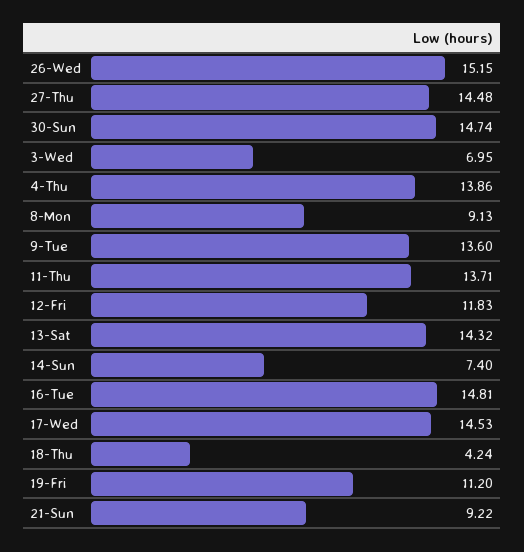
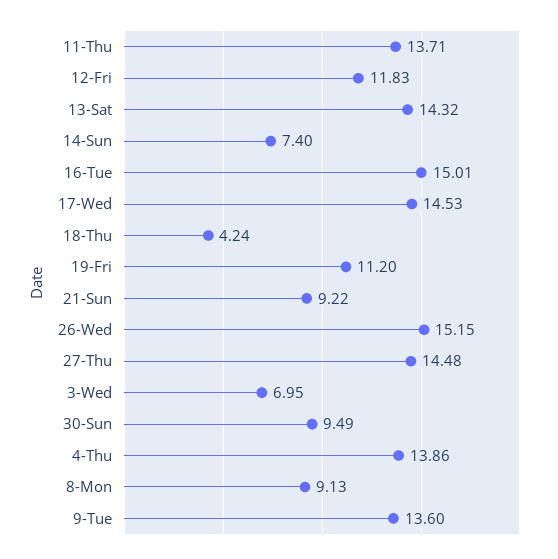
30-Sun: 14.74 -> 9.49
16-Tue: 14.81 -> 15.01

